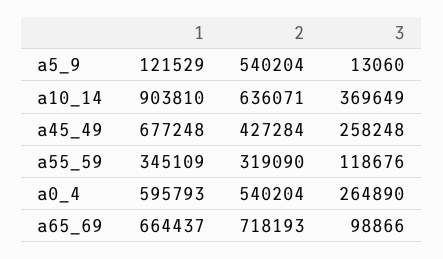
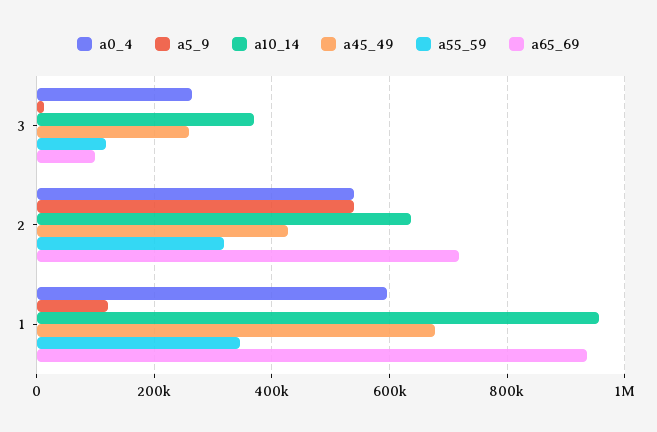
a10_14, 1: 903810 -> 960000
a65_69, 1: 664437 -> 940000

